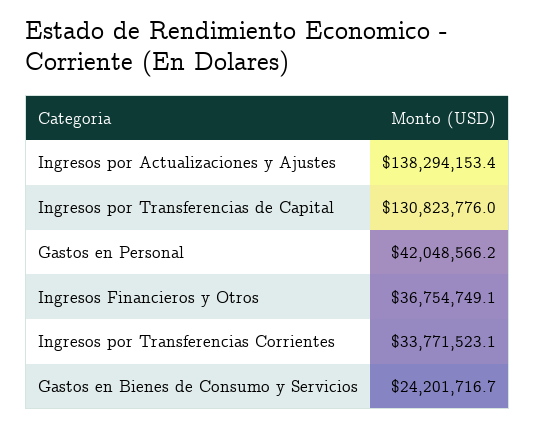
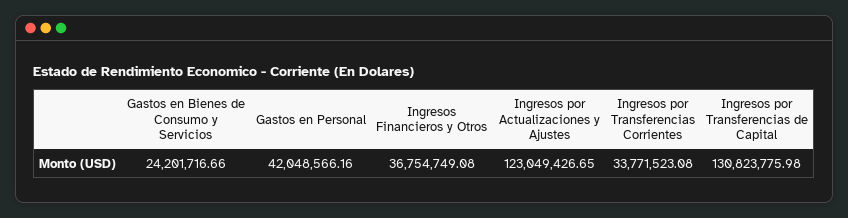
Ingresos por Actualizaciones y Ajustes: 138294153.4 -> 123049426.65

